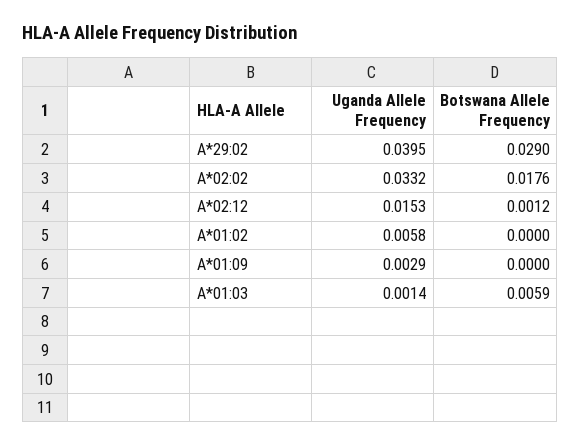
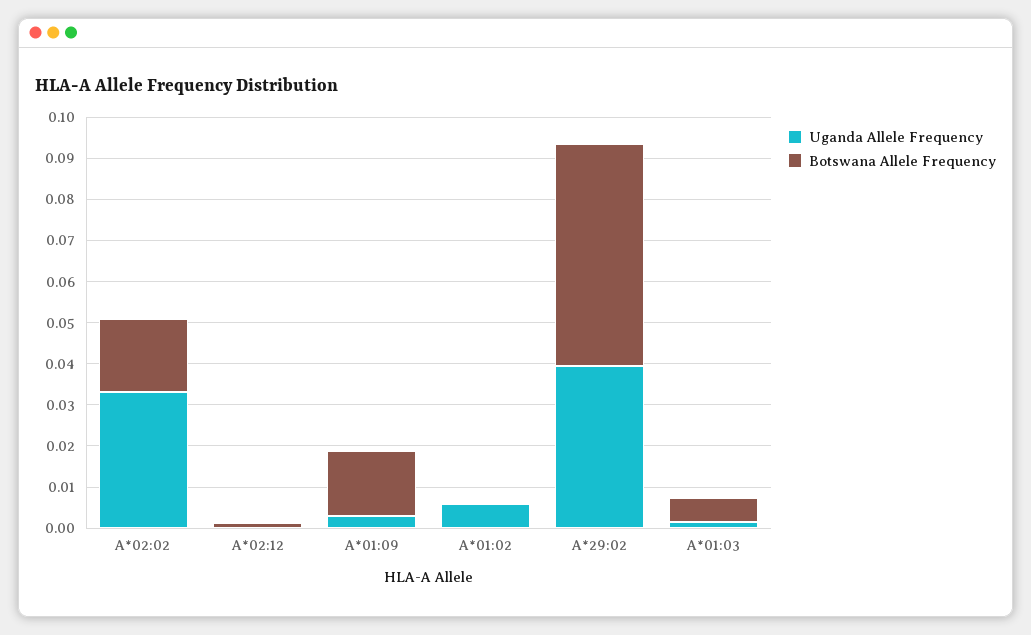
Botswana Allele Frequency, A*29:02: 0.029 -> 0.054
Uganda Allele Frequency, A*02:12: 0.0153 -> 0
Botswana Allele Frequency, A*01:09: 0 -> 0.016

